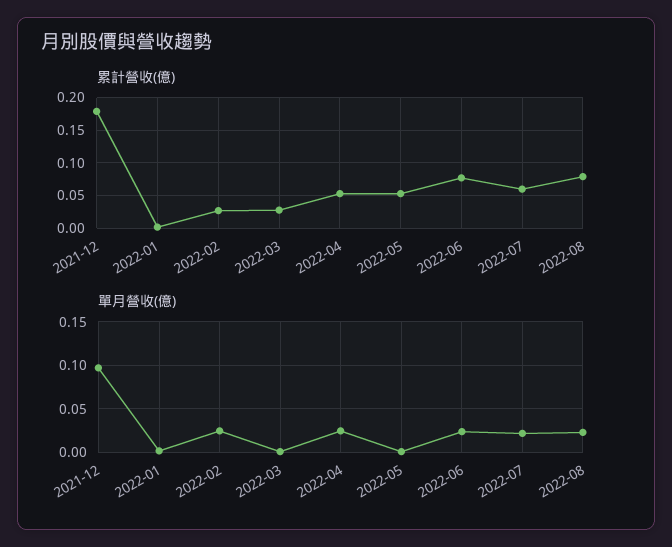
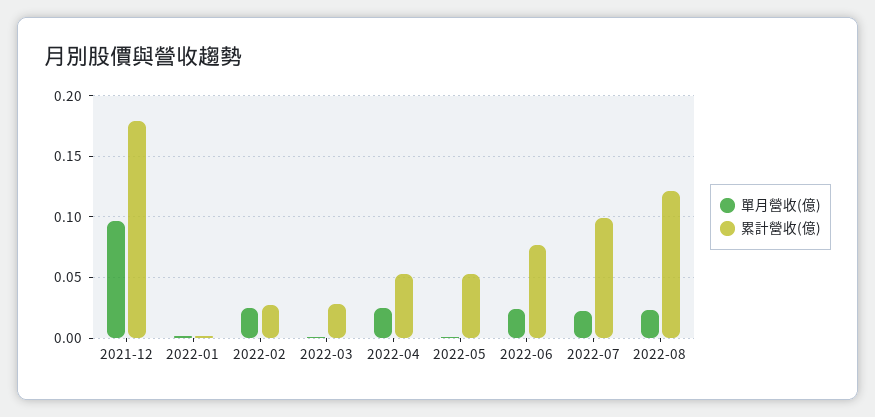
累計營收(億), 2022-07: 0.06 -> 0.1
累計營收(億), 2022-08: 0.08 -> 0.12

